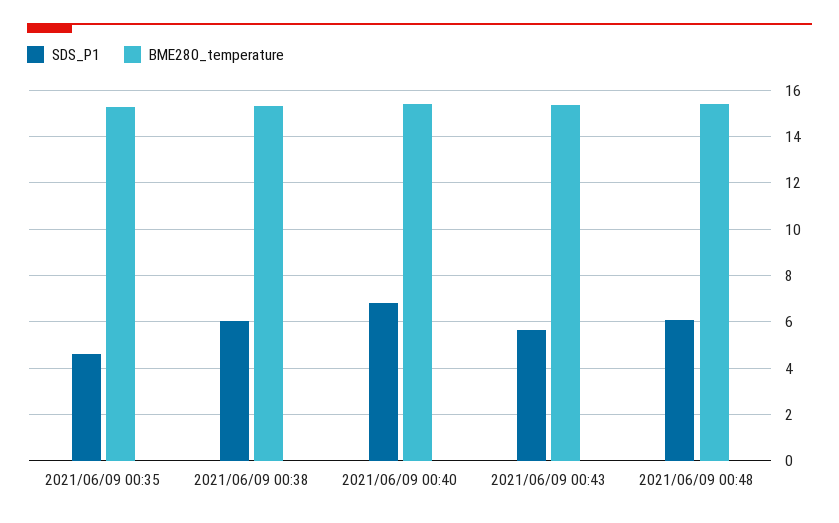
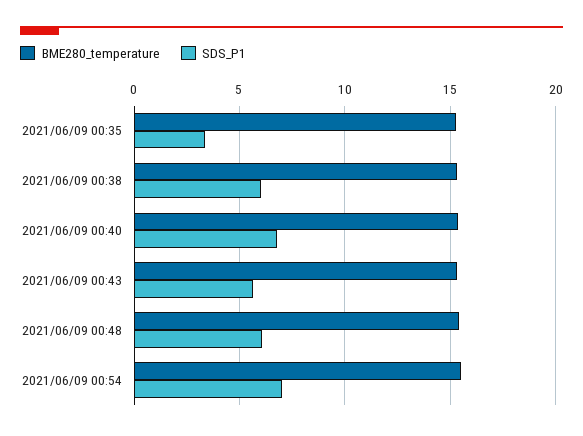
SDS_P1, 2021/06/09 00:35: 4.5 -> 3.5
BME280_temperature, 2021/06/09 00:54: none -> 15.5
SDS_P1, 2021/06/09 00:54: none -> 7

